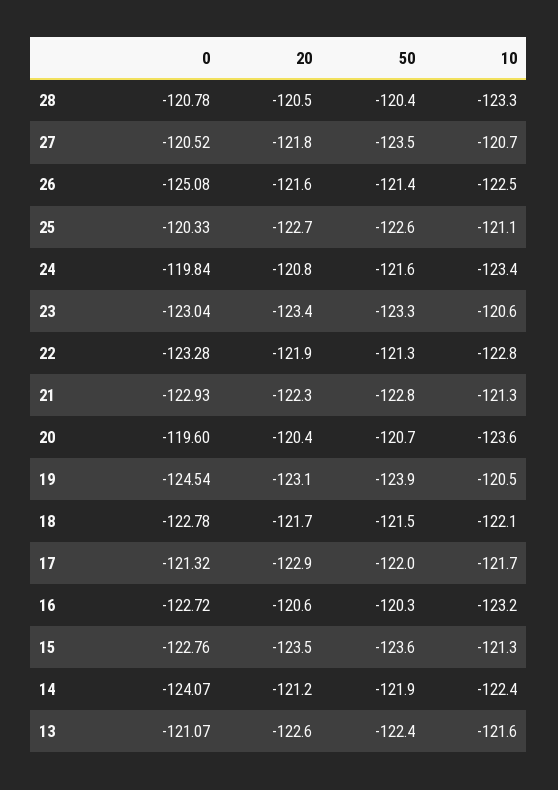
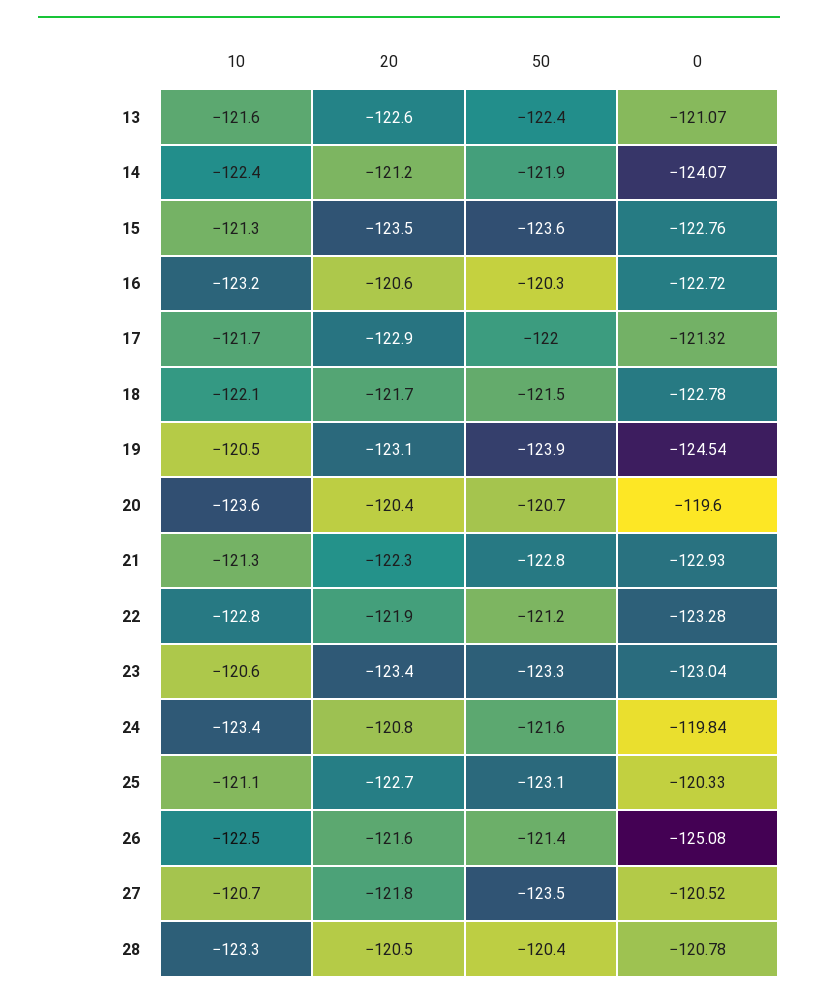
50, 25: -122.6 -> -123.1
50, 22: -121.3 -> -121.2

